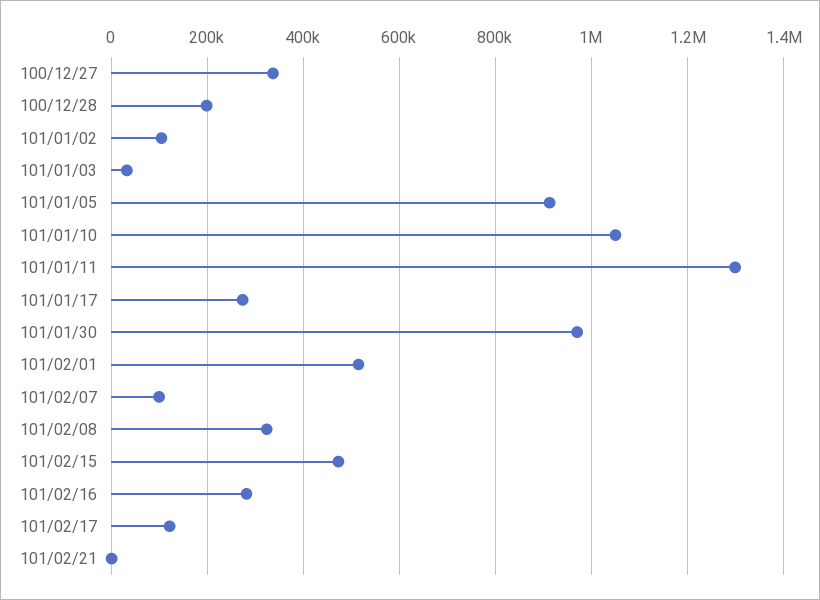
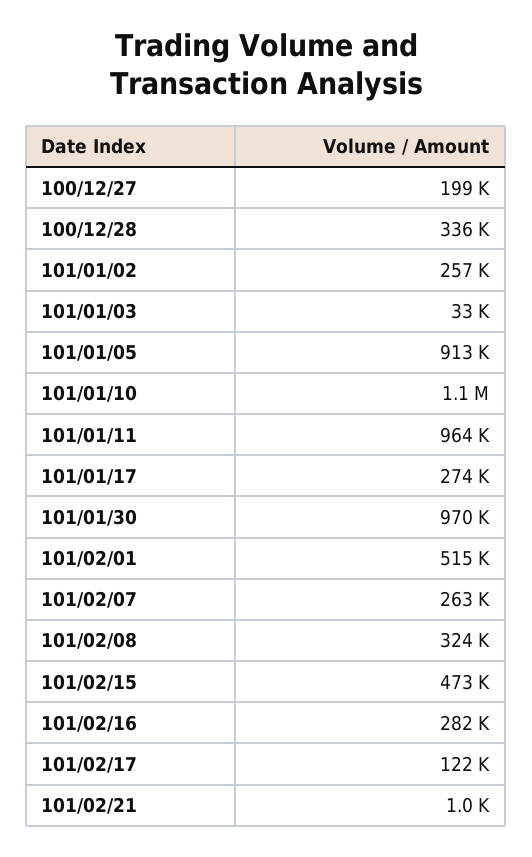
100/12/27: 340000 -> 199000
100/12/28: 200000 -> 336000
101/01/02: 100000 -> 257000
101/01/11: 1300000 -> 964000
101/02/07: 100000 -> 263000

